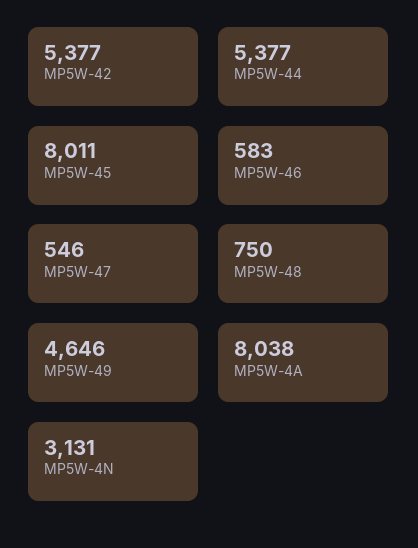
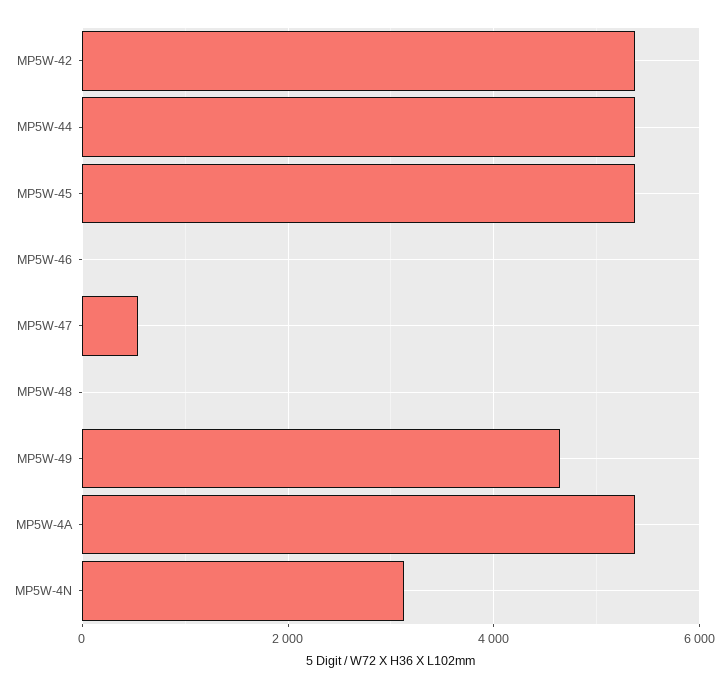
MP5W-45: 8011 -> 5400
MP5W-46: 583 -> 0
MP5W-48: 750 -> 0
MP5W-4A: 8038 -> 5400

